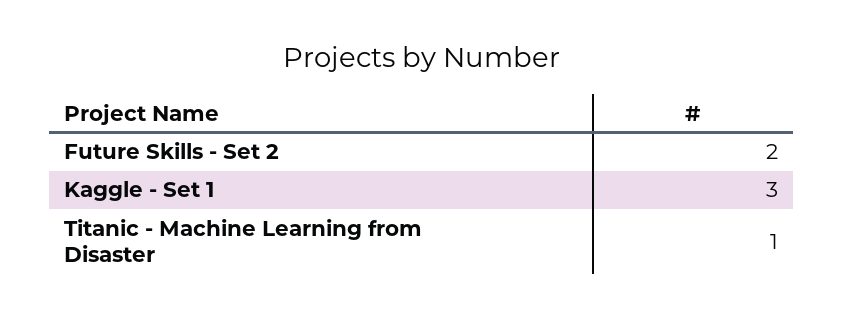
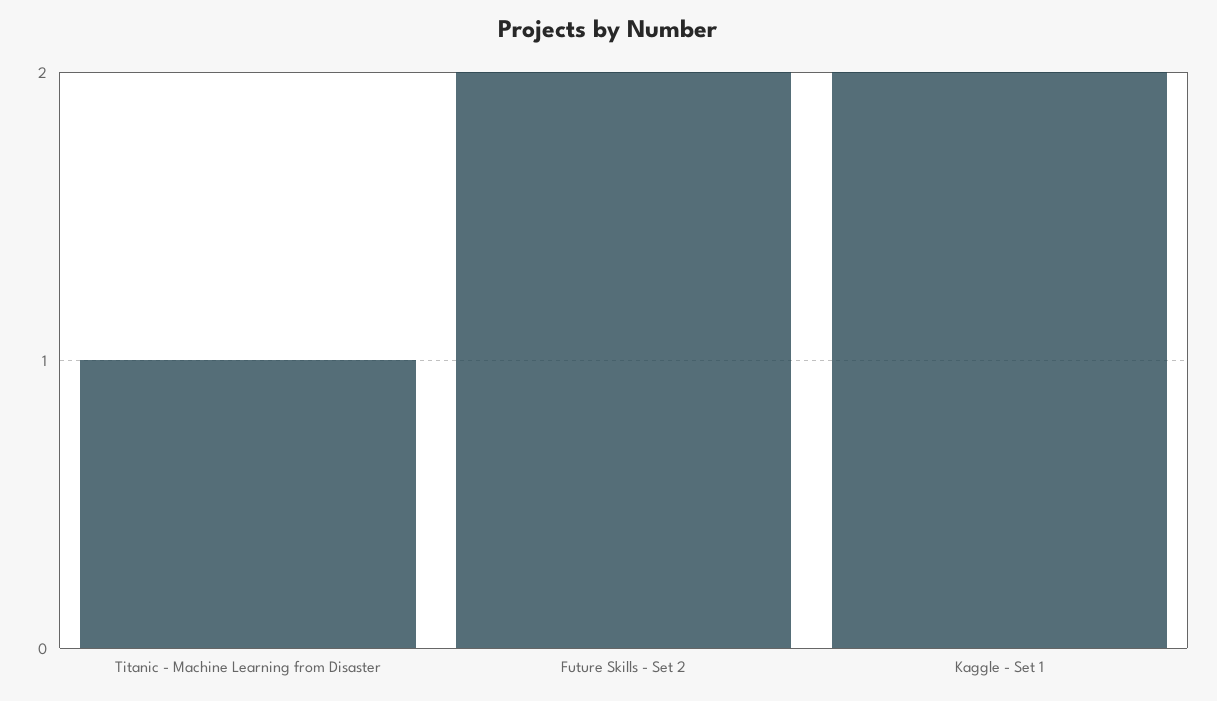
Kaggle - Set 1: 3 -> 2

